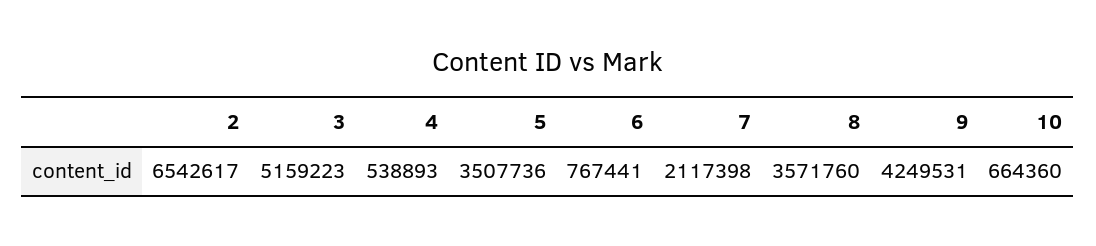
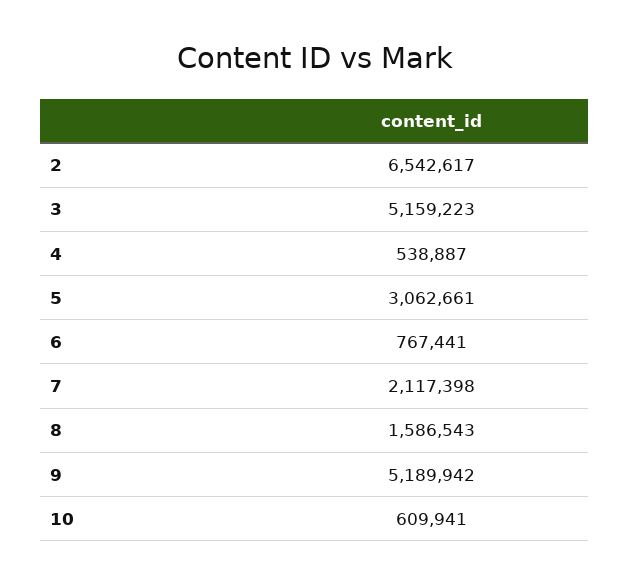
4: 538893 -> 538887
5: 3507736 -> 3062661
8: 3571760 -> 1586543
9: 4249531 -> 5189942
10: 664360 -> 609941

